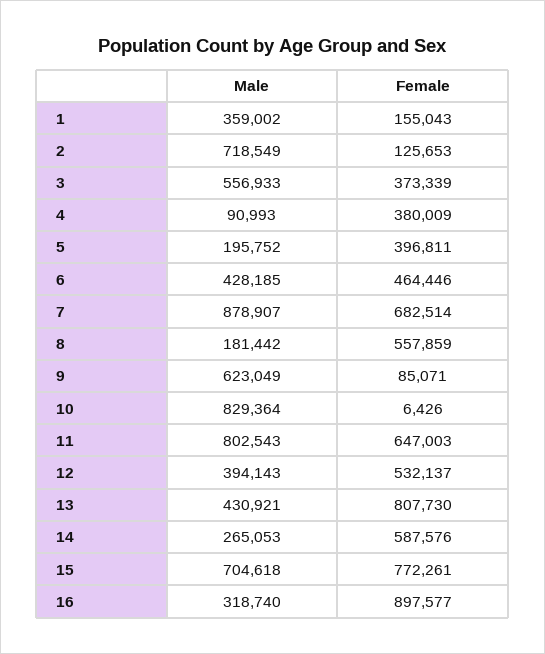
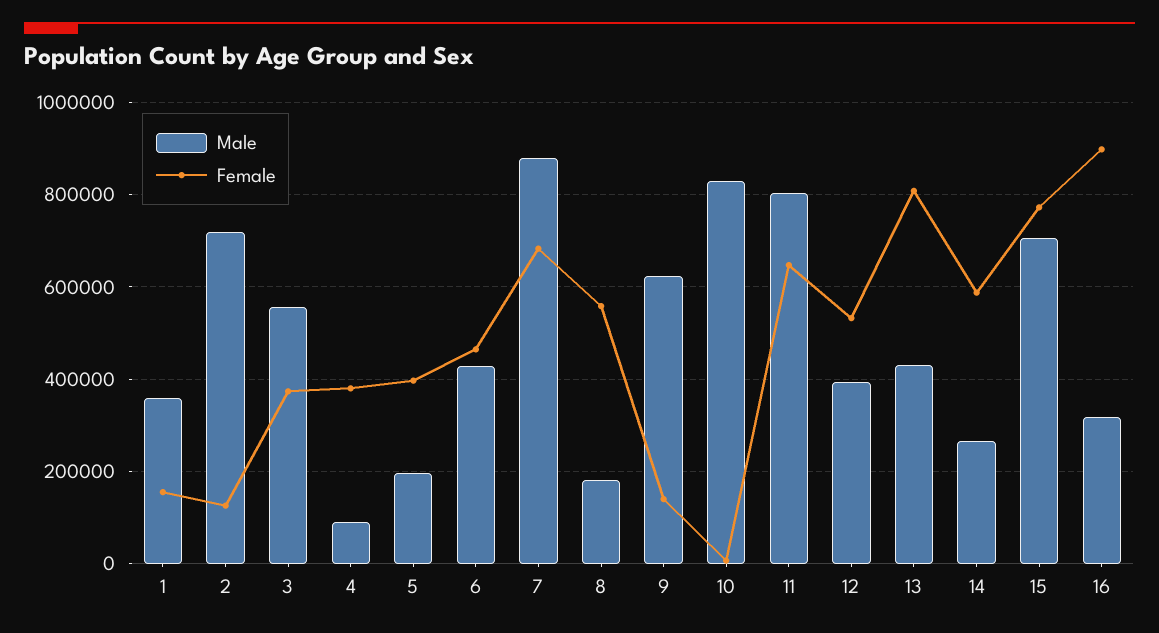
Female, 9: 85071 -> 140000

